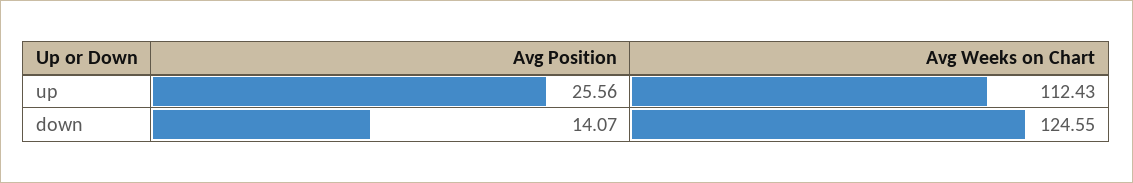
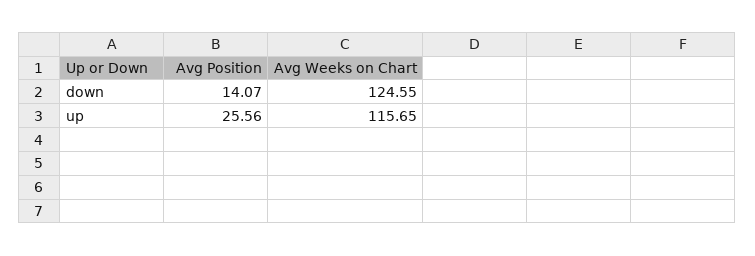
Avg Weeks on Chart, up: 112.43 -> 115.65

